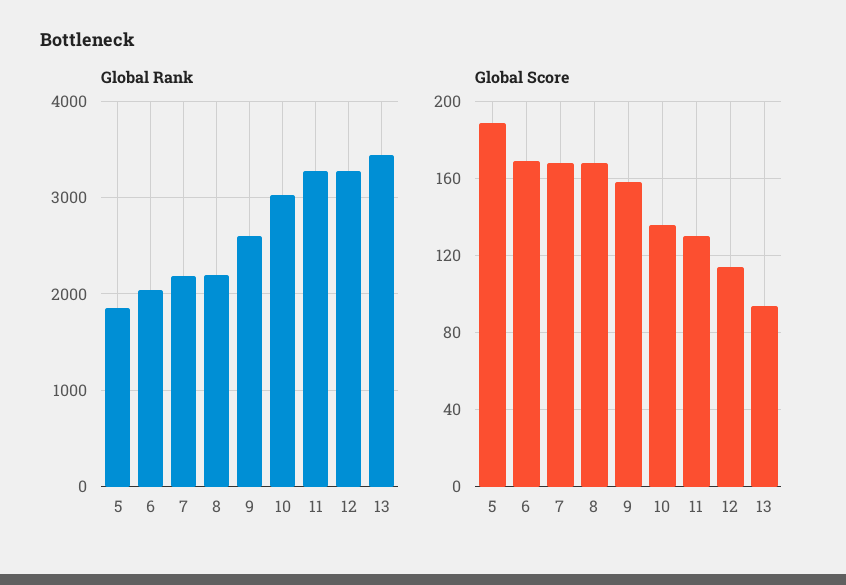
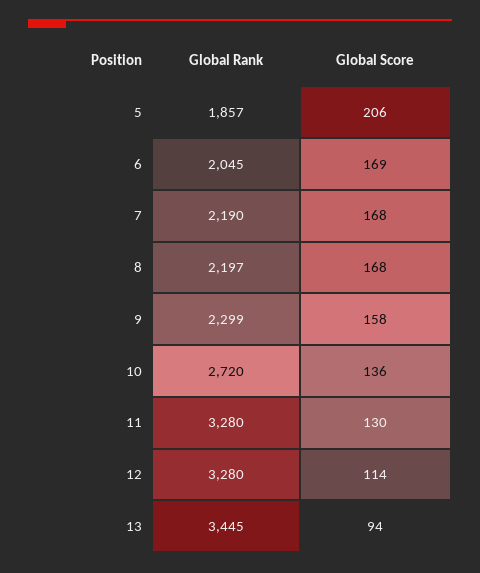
Global Rank, 9: 2600 -> 2299
Global Rank, 10: 3000 -> 2720
Global Score, 5: 190 -> 206

